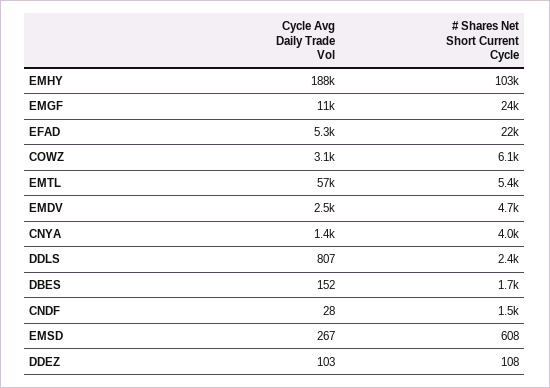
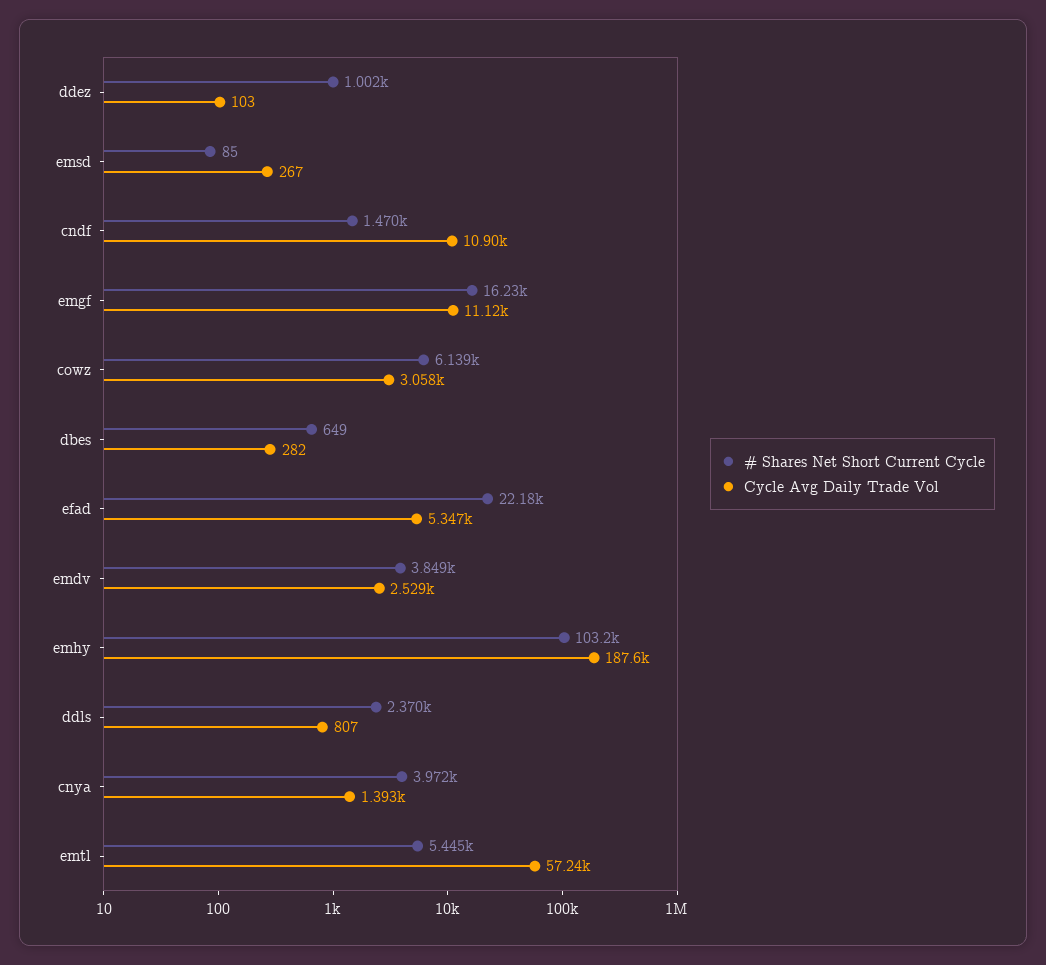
# Shares Net Short Current Cycle, EMGF: 24000 -> 16230
# Shares Net Short Current Cycle, EMDV: 4700 -> 3849
Cycle Avg Daily Trade Vol, DBES: 152 -> 282
# Shares Net Short Current Cycle, DBES: 1700 -> 649
Cycle Avg Daily Trade Vol, CNDF: 28 -> 10900
# Shares Net Short Current Cycle, EMSD: 608 -> 85
# Shares Net Short Current Cycle, DDEZ: 108 -> 1002

